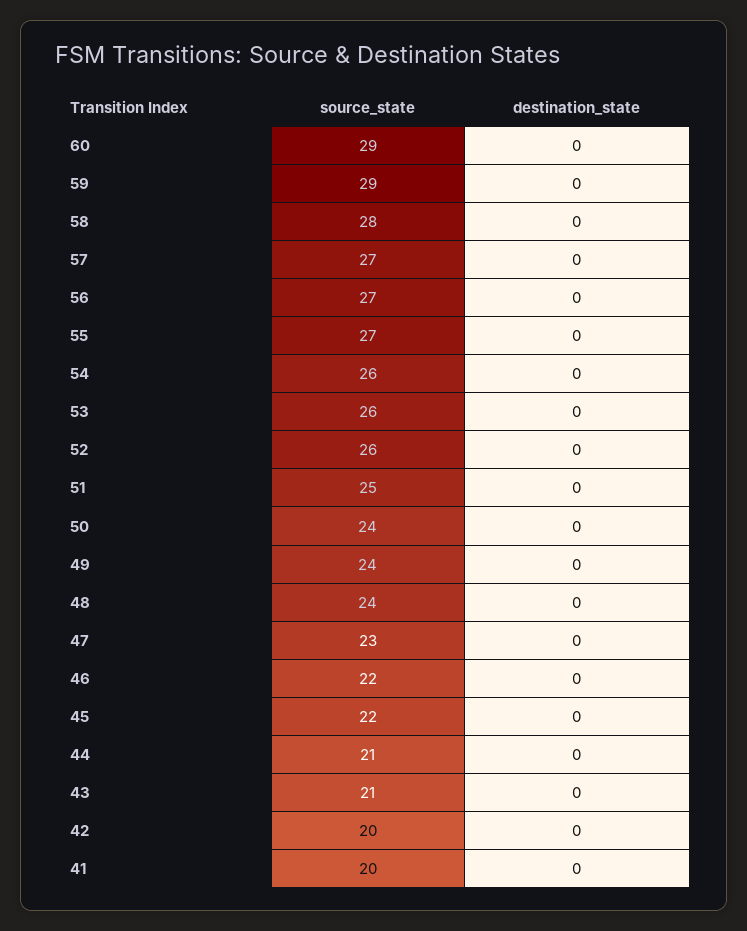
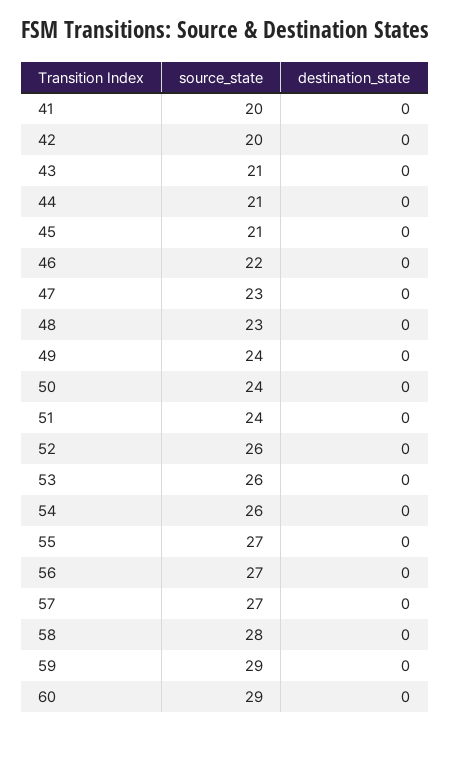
source_state, 51: 25 -> 24
source_state, 48: 24 -> 23
source_state, 45: 22 -> 21

